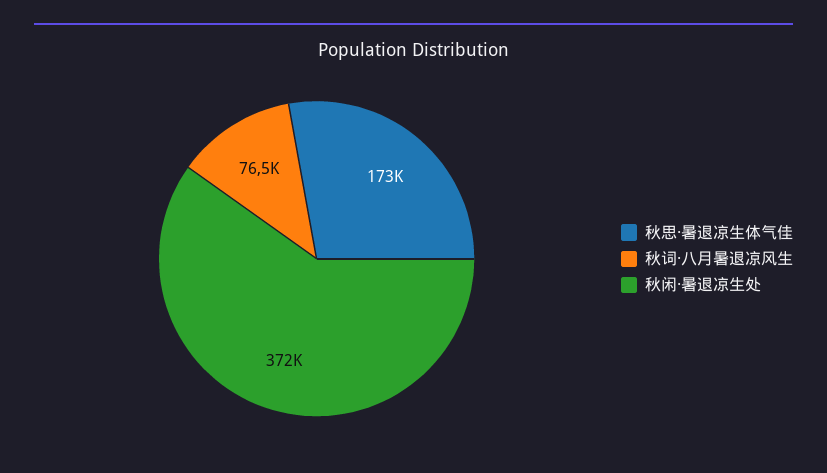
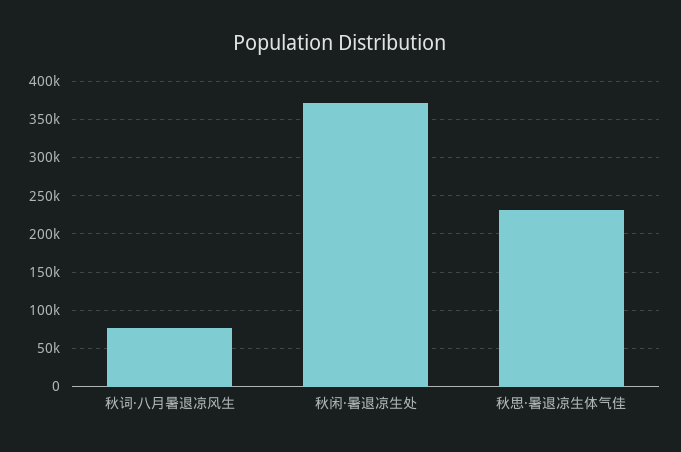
秋思·暑退凉生体气佳: 173000 -> 230000

